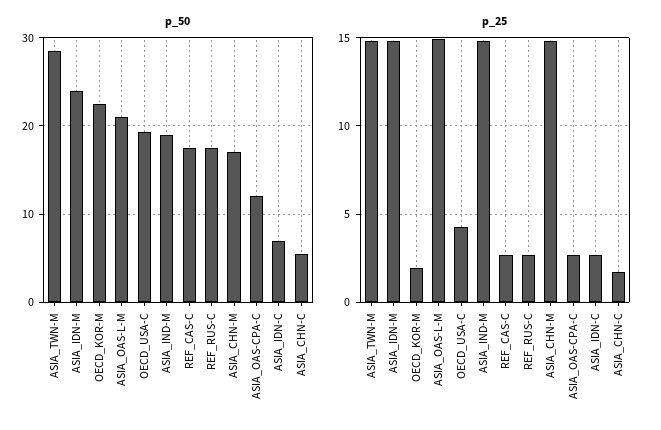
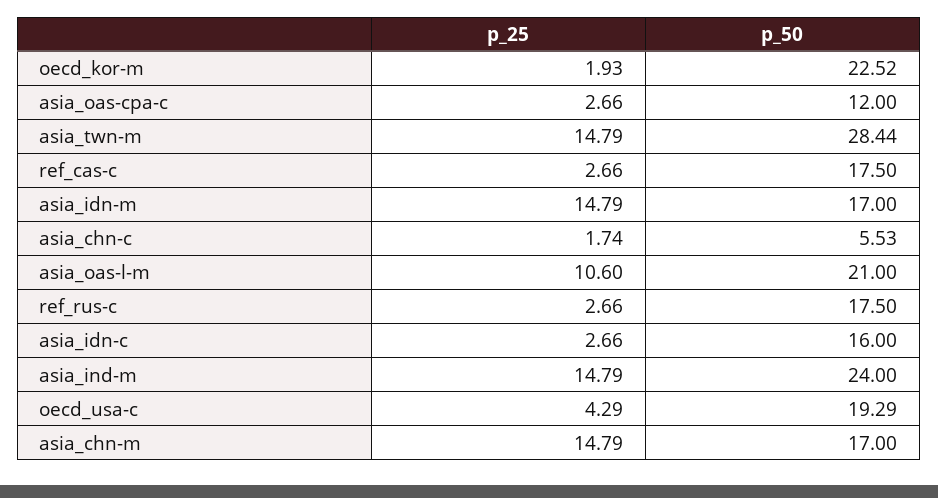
p_50, ASIA_IDN-M: 24 -> 17
p_50, ASIA_IND-M: 19 -> 24
p_50, ASIA_IDN-C: 7 -> 16
p_25, ASIA_OAS-L-M: 15 -> 10.6

